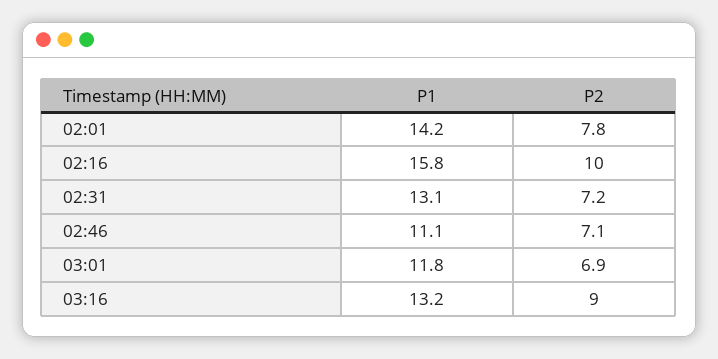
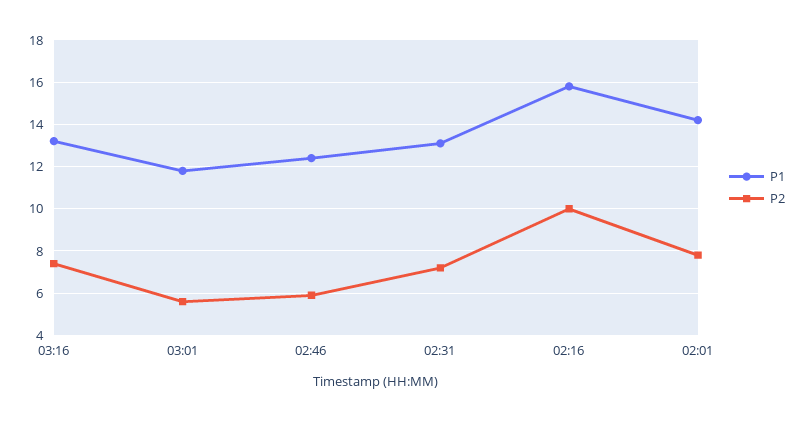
P1, 02:46: 11.1 -> 12.5
P2, 02:46: 7.1 -> 6
P2, 03:01: 6.9 -> 5.5
P2, 03:16: 9 -> 7.5

